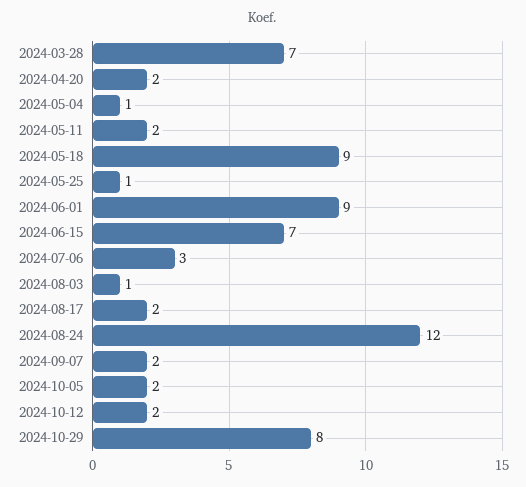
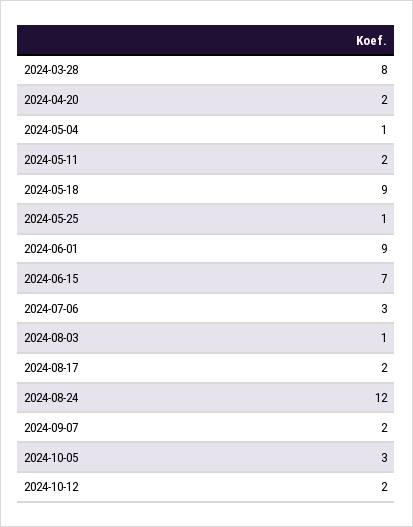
2024-03-28: 7 -> 8
2024-10-05: 2 -> 3
2024-10-29: 8 -> none

